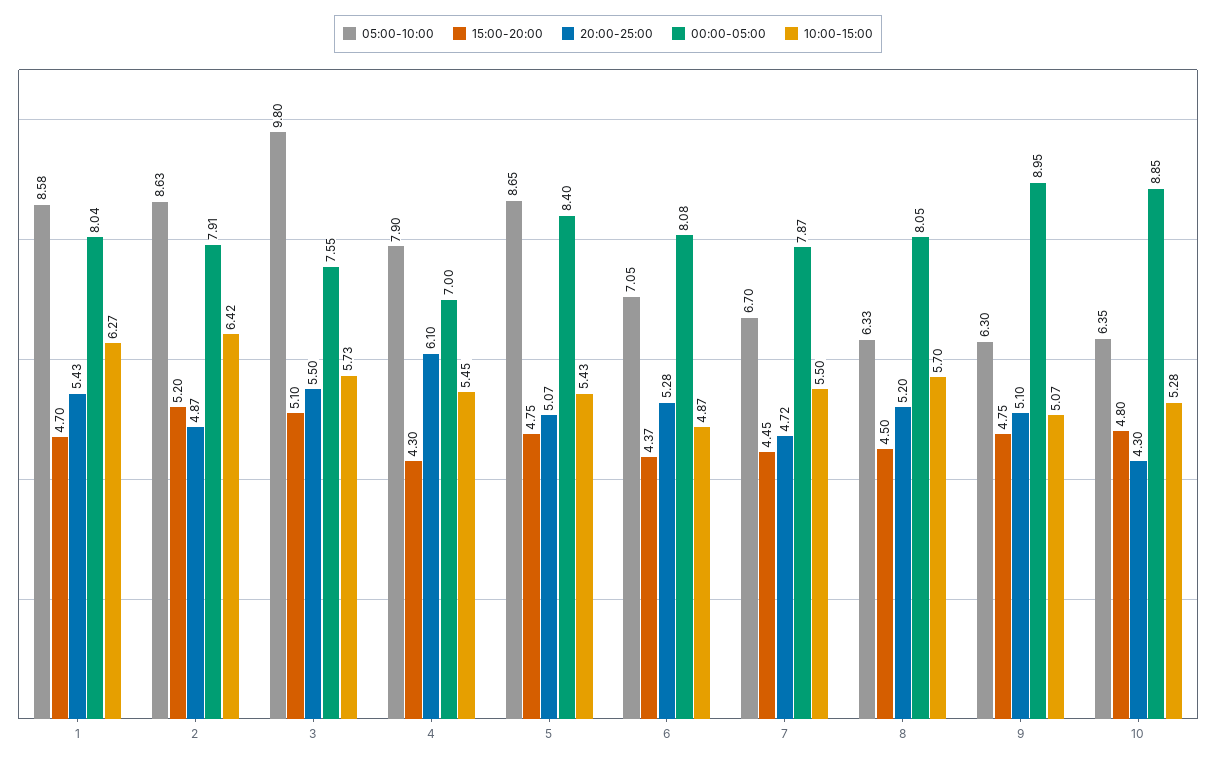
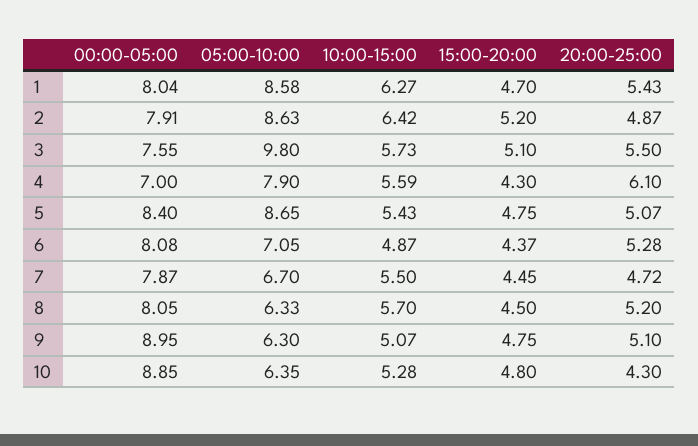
10:00-15:00, 4: 5.45 -> 5.59

